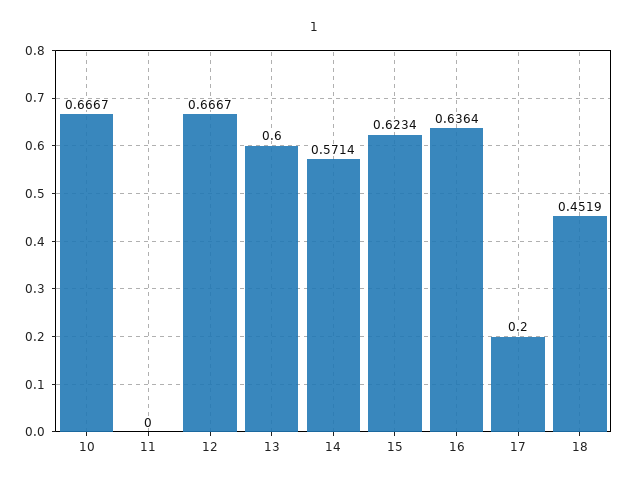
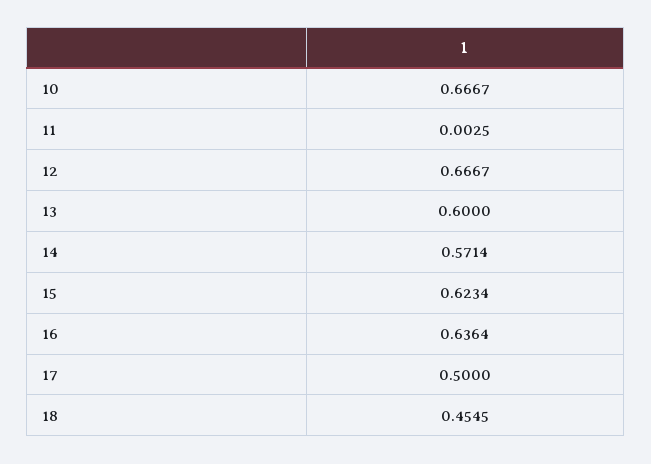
11: 0 -> 0.0025
17: 0.2 -> 0.5
18: 0.4519 -> 0.4545

